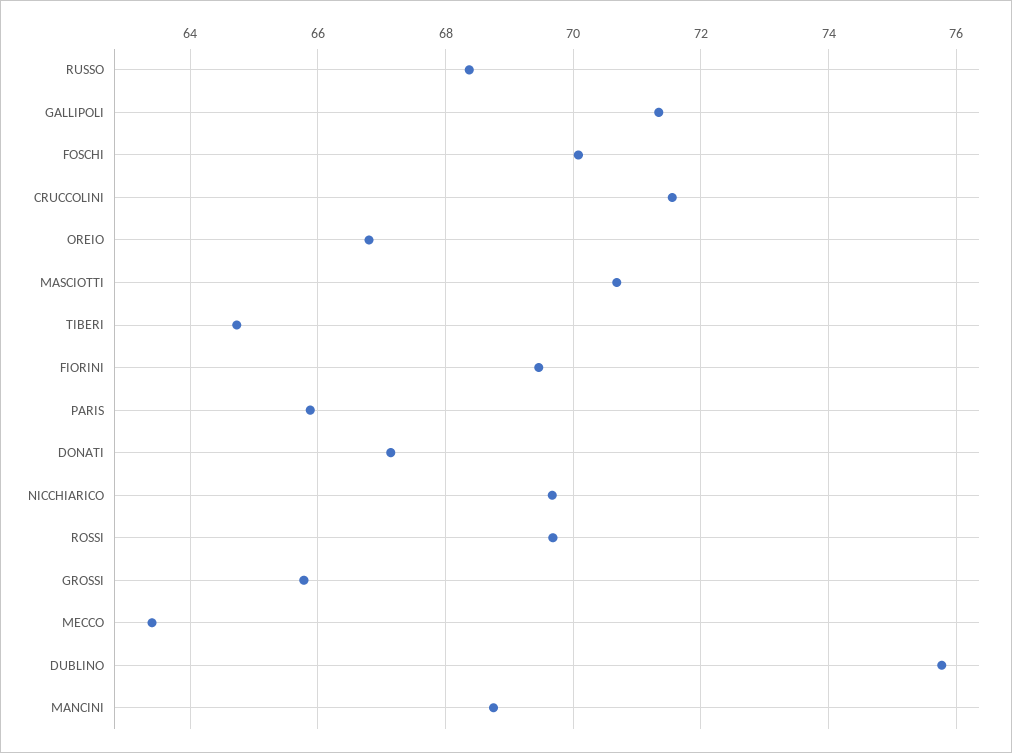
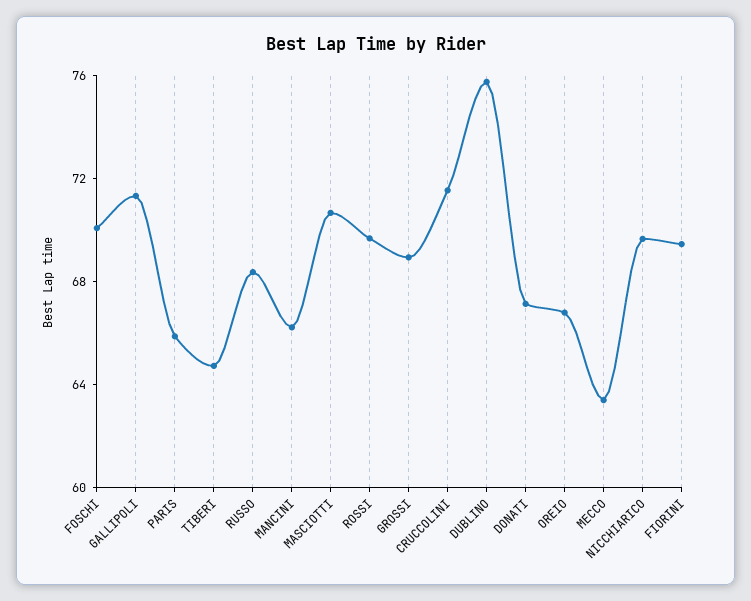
GROSSI: 65.8 -> 69
MANCINI: 68.8 -> 66

